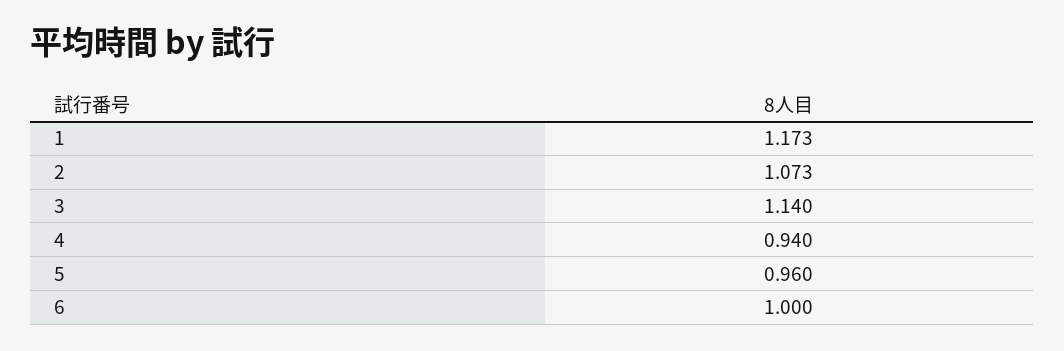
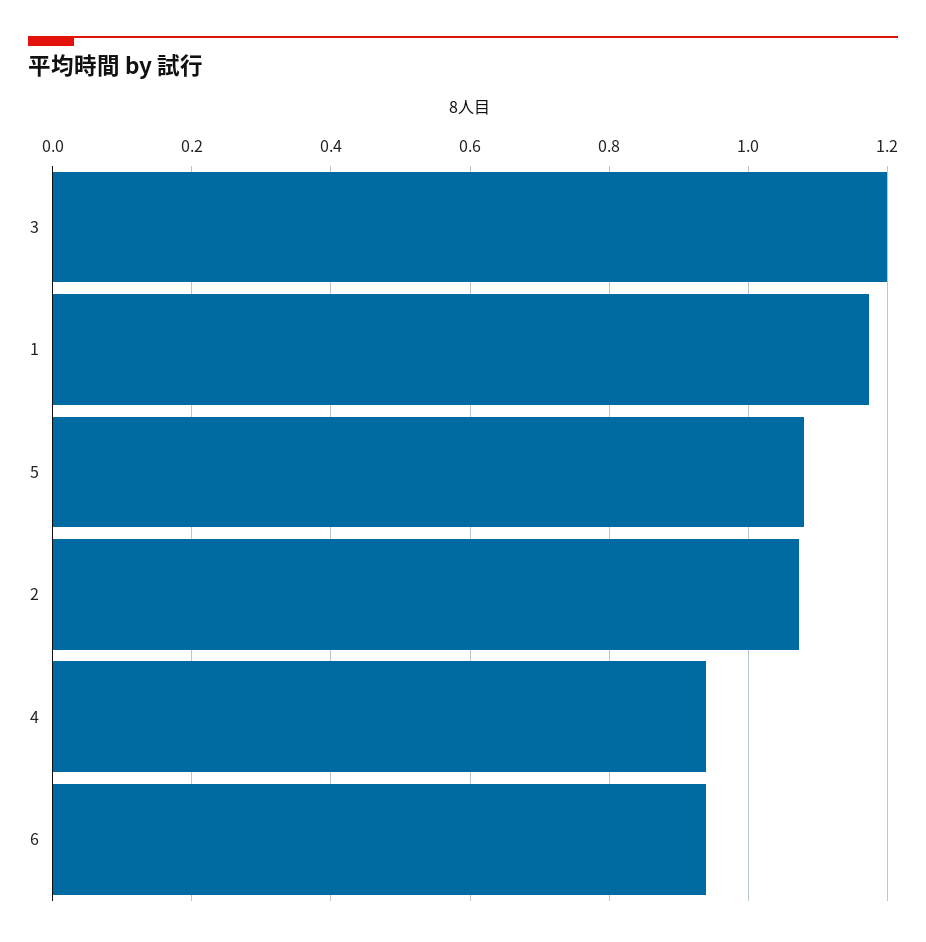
3: 1.14 -> 1.2
5: 0.96 -> 1.08
6: 1 -> 0.94

